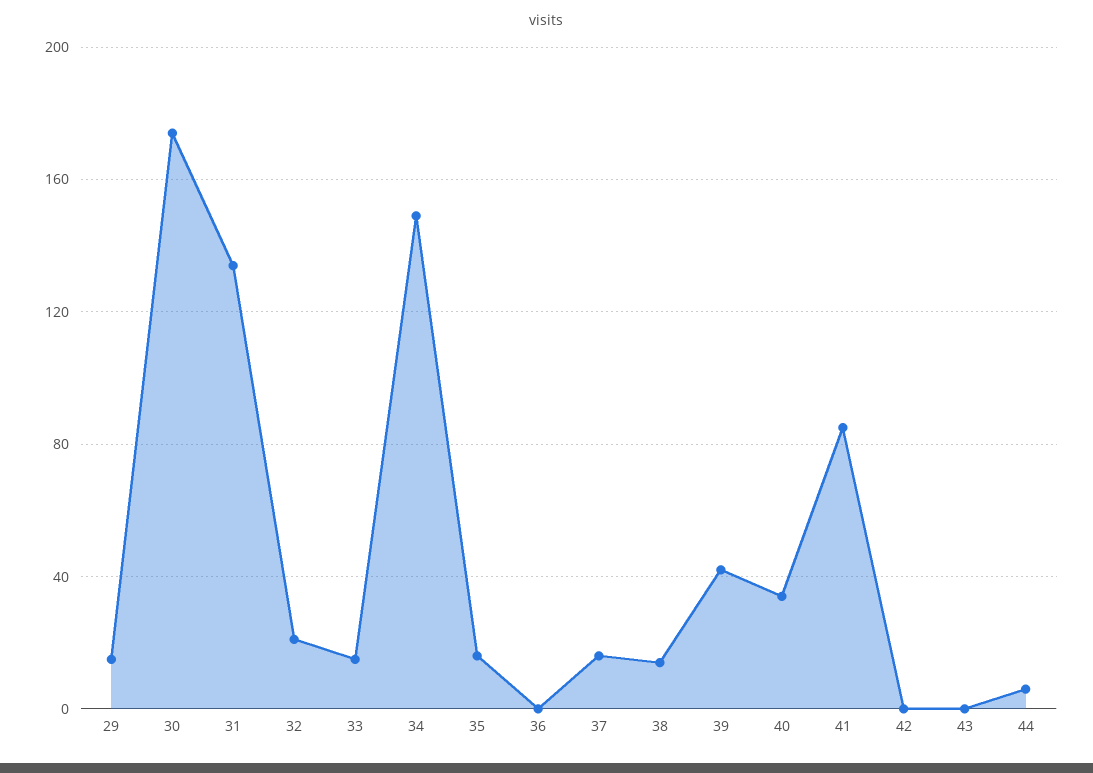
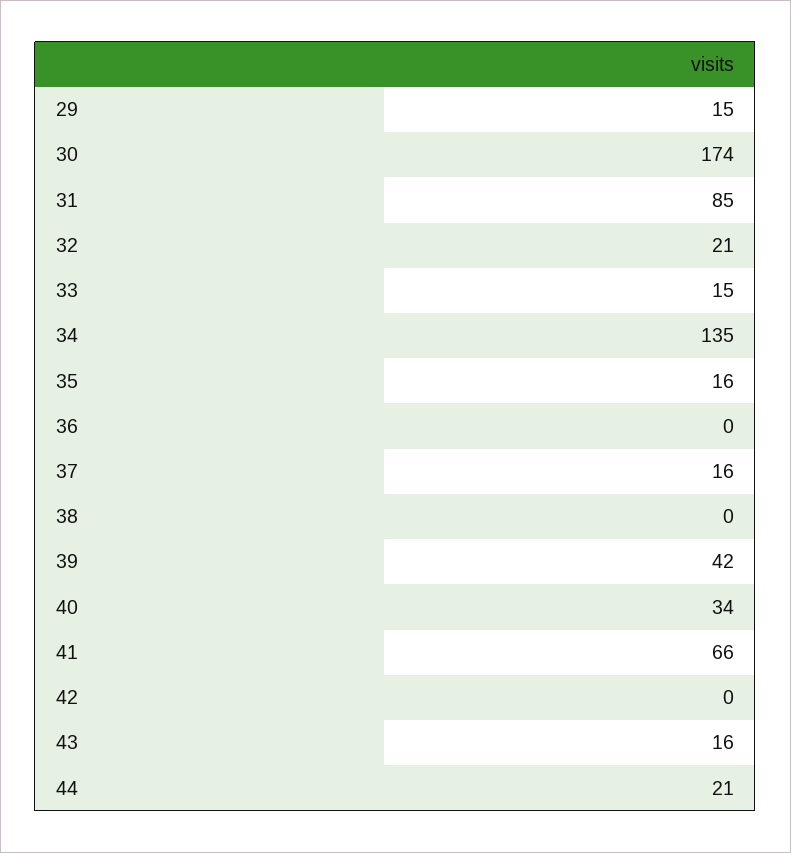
31: 135 -> 85
34: 150 -> 135
38: 15 -> 0
41: 85 -> 66
43: 0 -> 16
44: 5 -> 21

